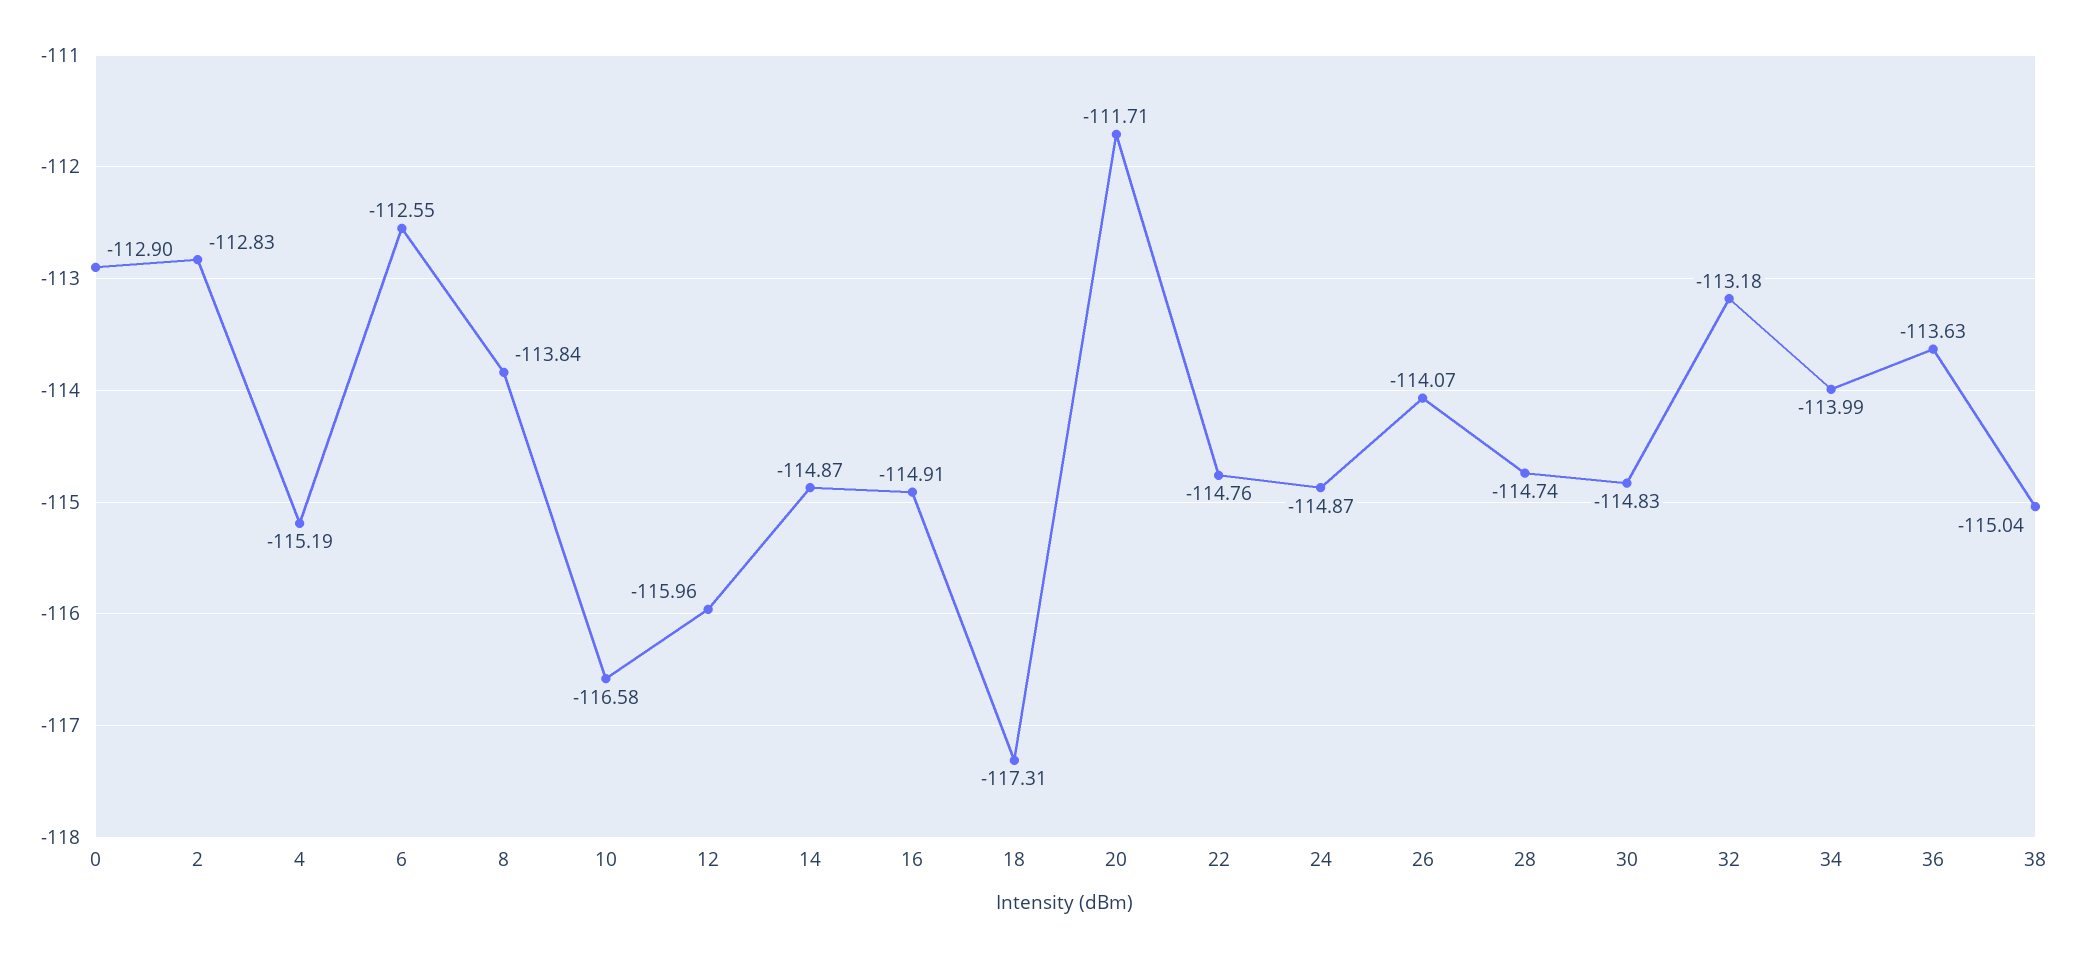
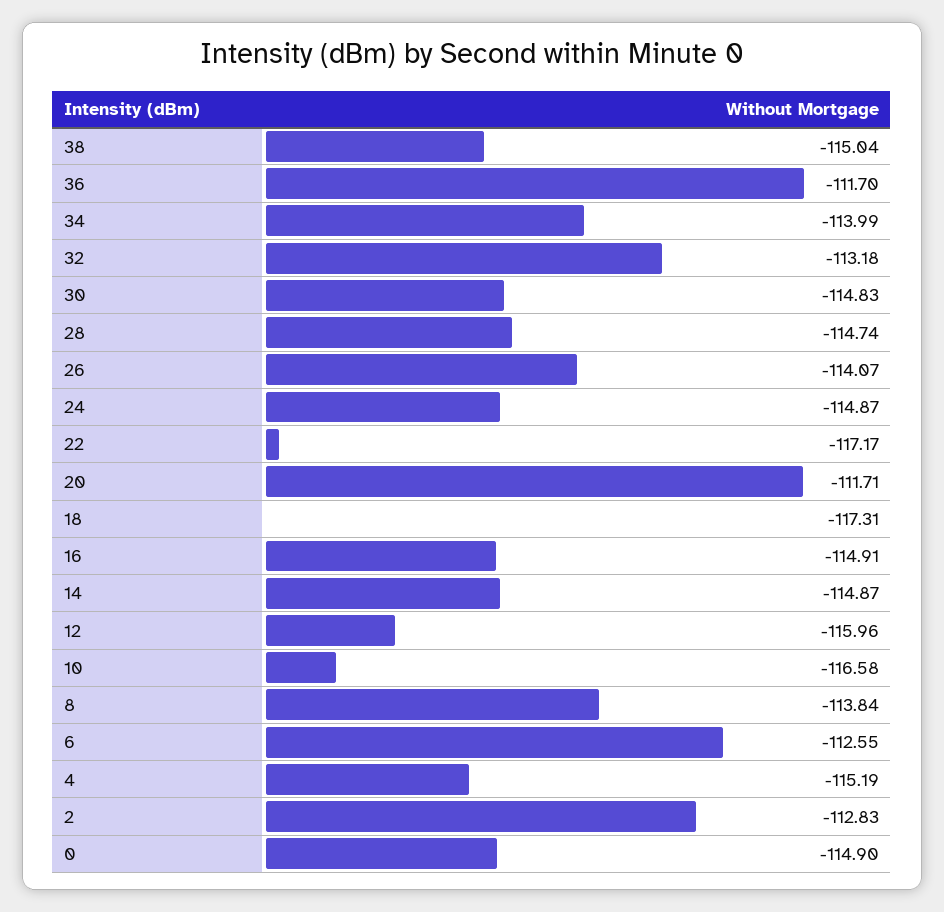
0: -112.9 -> -114.9
22: -114.76 -> -117.17
36: -113.63 -> -111.7

